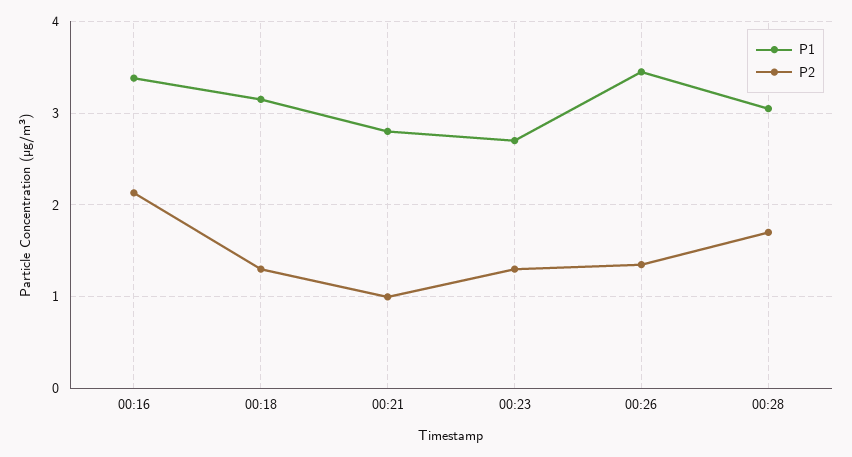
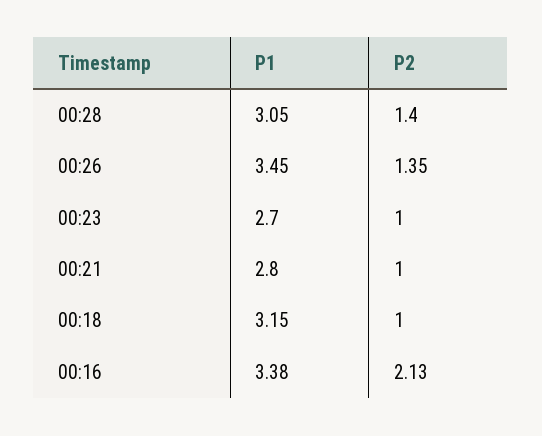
P2, 00:18: 1.3 -> 1
P2, 00:23: 1.3 -> 1
P2, 00:28: 1.7 -> 1.4

